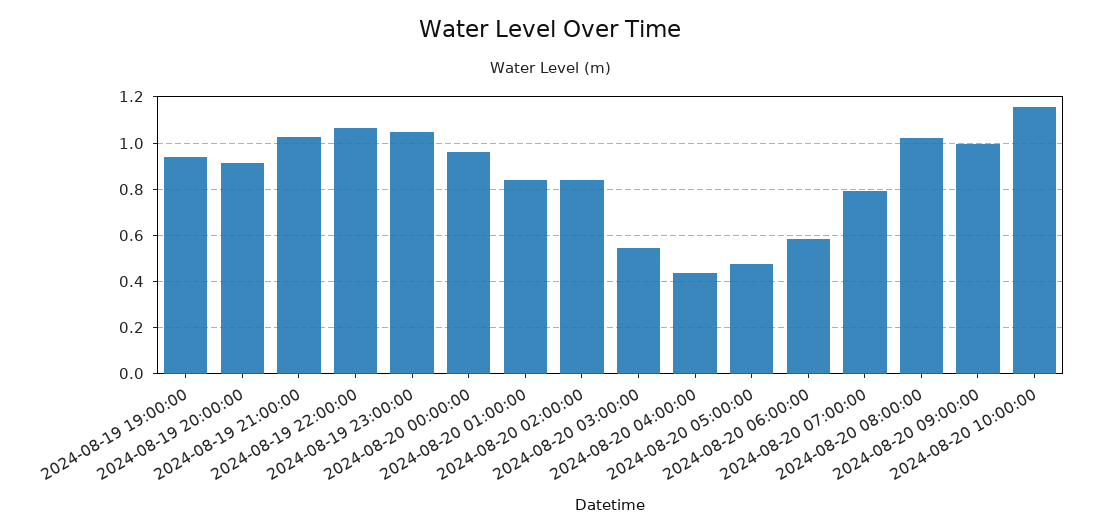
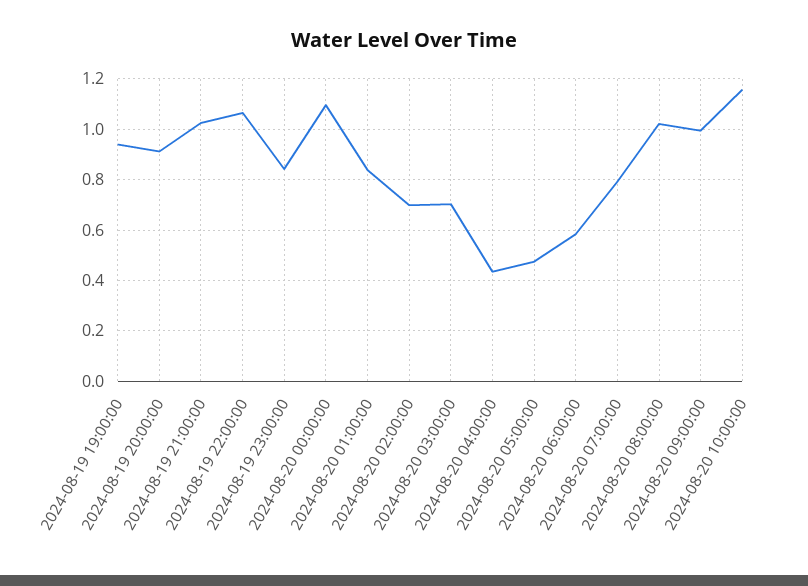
2024-08-19 23:00:00: 1.05 -> 0.85
2024-08-20 00:00:00: 0.95 -> 1.1
2024-08-20 02:00:00: 0.85 -> 0.7
2024-08-20 03:00:00: 0.55 -> 0.7

